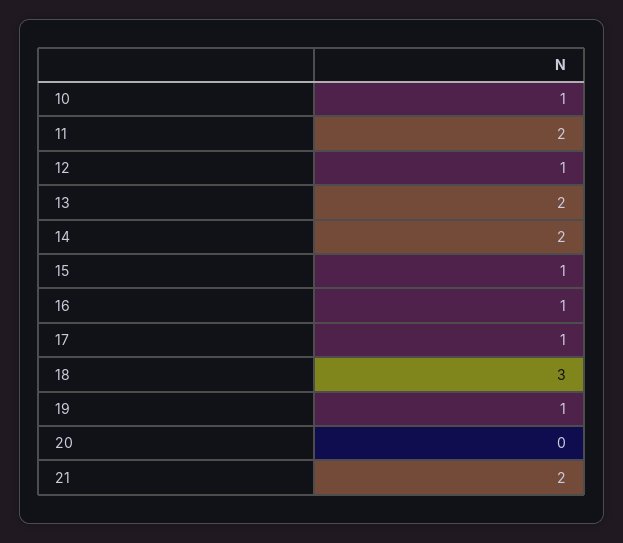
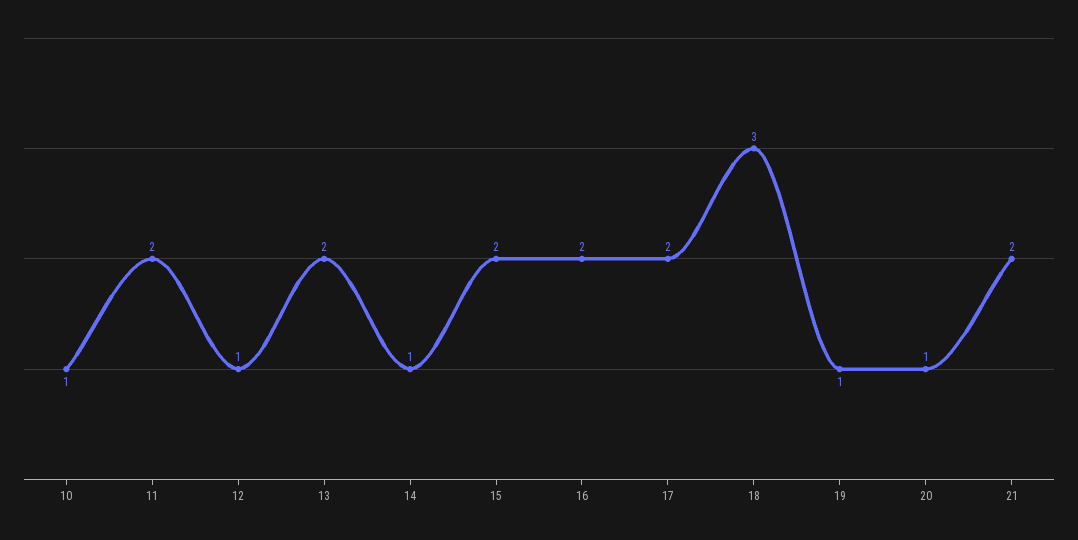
14: 2 -> 1
15: 1 -> 2
16: 1 -> 2
17: 1 -> 2
20: 0 -> 1

